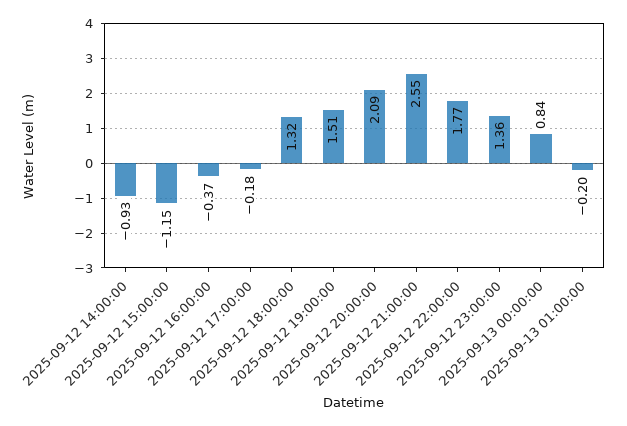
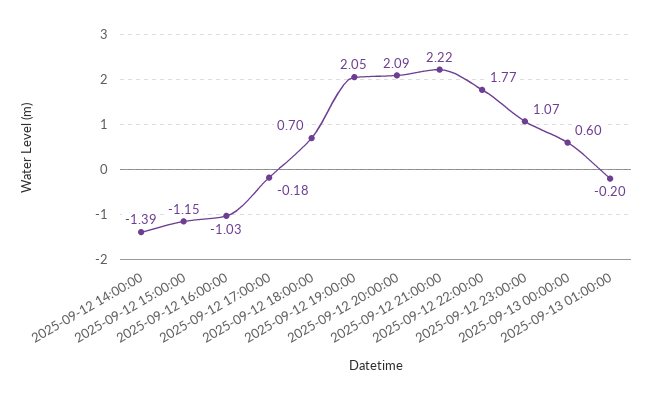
2025-09-12 14:00:00: -0.93 -> -1.39
2025-09-12 16:00:00: -0.37 -> -1.03
2025-09-12 18:00:00: 1.32 -> 0.7
2025-09-12 19:00:00: 1.51 -> 2.05
2025-09-12 21:00:00: 2.55 -> 2.22
2025-09-12 23:00:00: 1.36 -> 1.07
2025-09-13 00:00:00: 0.84 -> 0.6

